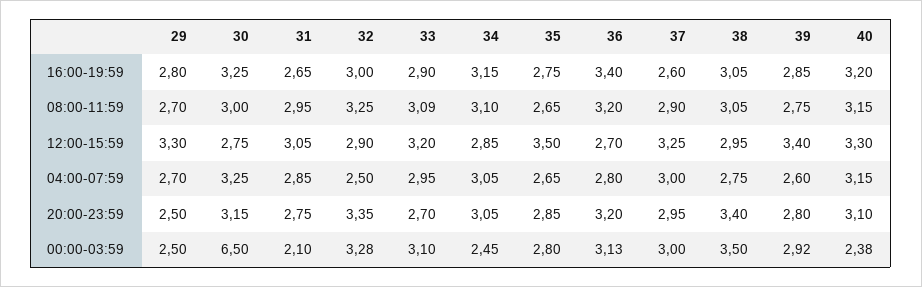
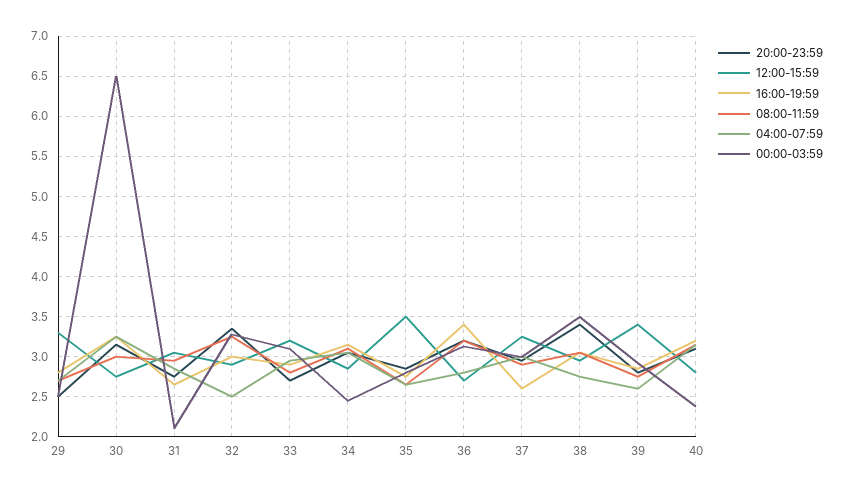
08:00-11:59, 33: 3.09 -> 2.8
12:00-15:59, 40: 3.3 -> 2.8

